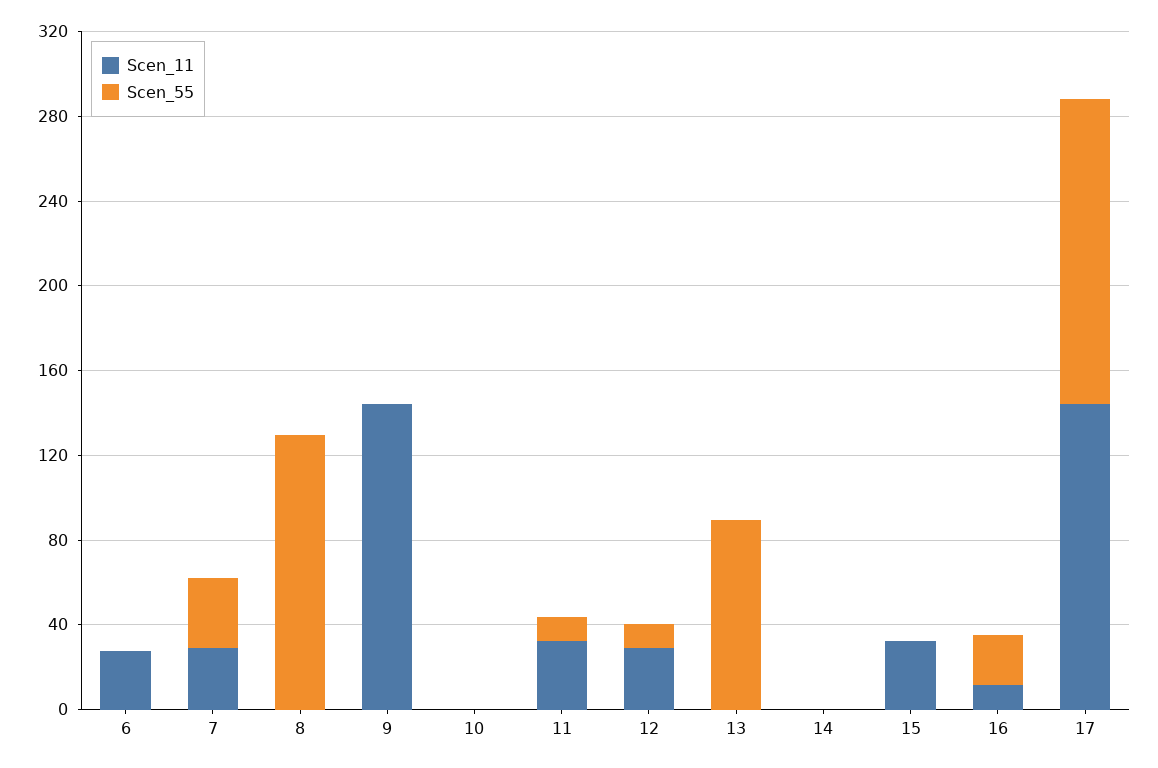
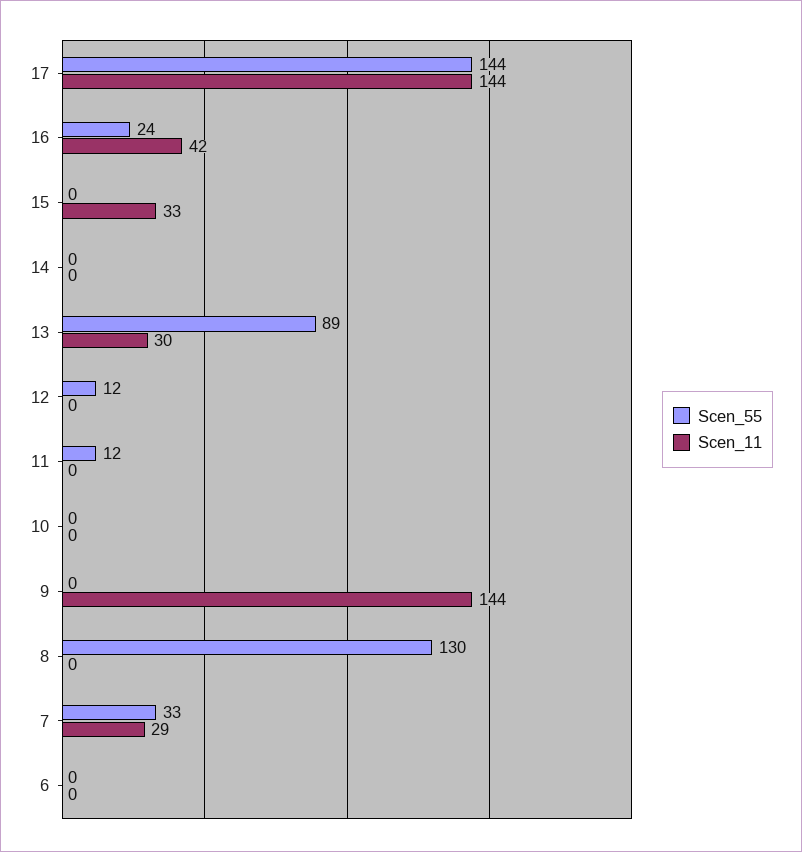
Scen_11, 6: 30 -> 0
Scen_11, 11: 30 -> 0
Scen_11, 12: 30 -> 0
Scen_11, 13: 0 -> 30
Scen_11, 16: 10 -> 42

